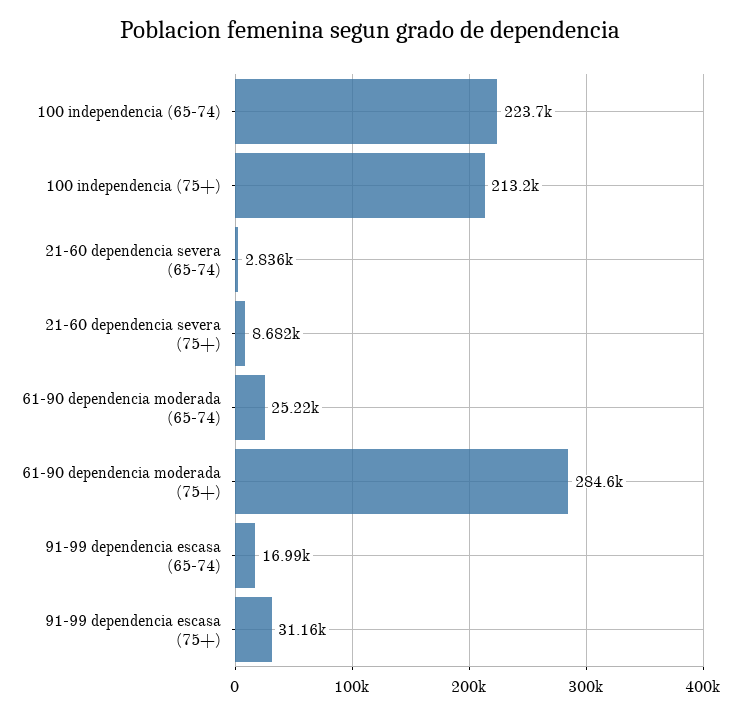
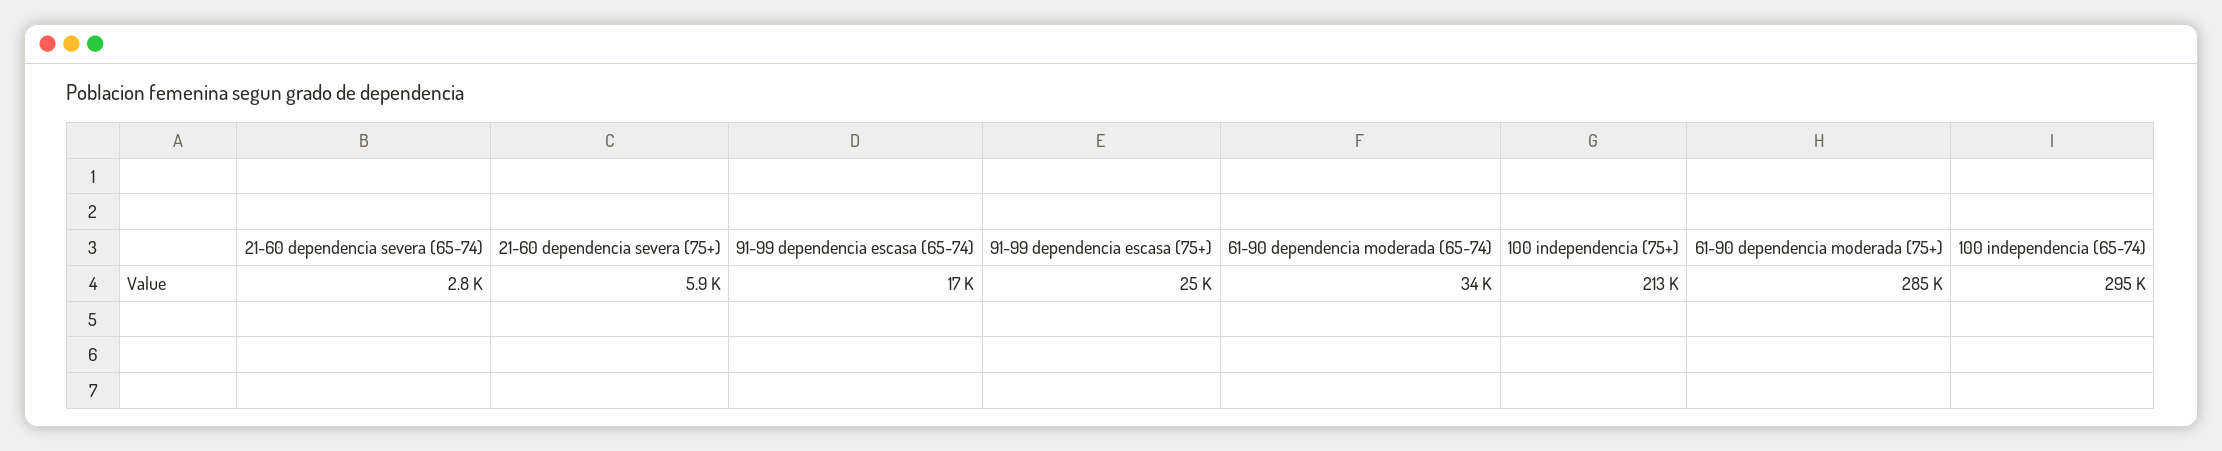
100 independencia (65-74): 223700 -> 295000
21-60 dependencia severa (75+): 8682 -> 5900
61-90 dependencia moderada (65-74): 25220 -> 34000
91-99 dependencia escasa (75+): 31160 -> 25000

